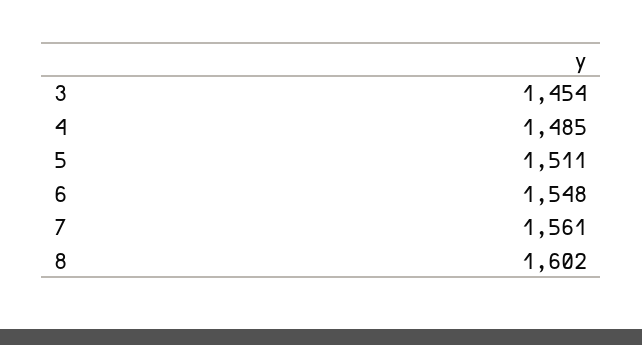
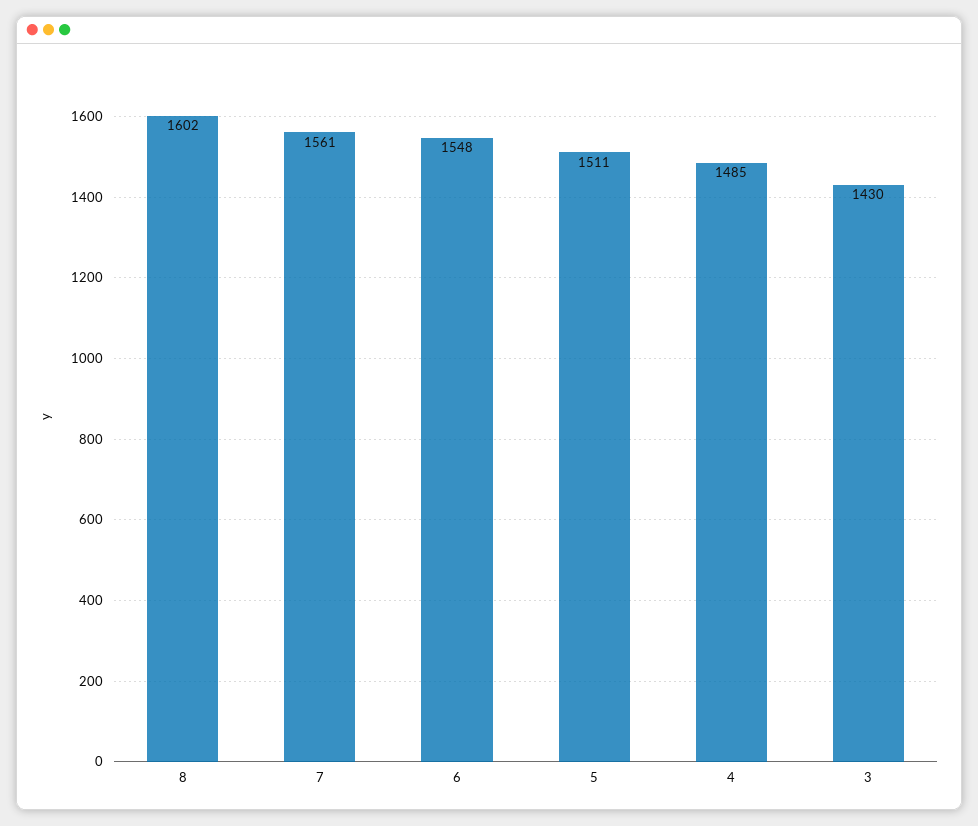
3: 1454 -> 1430

